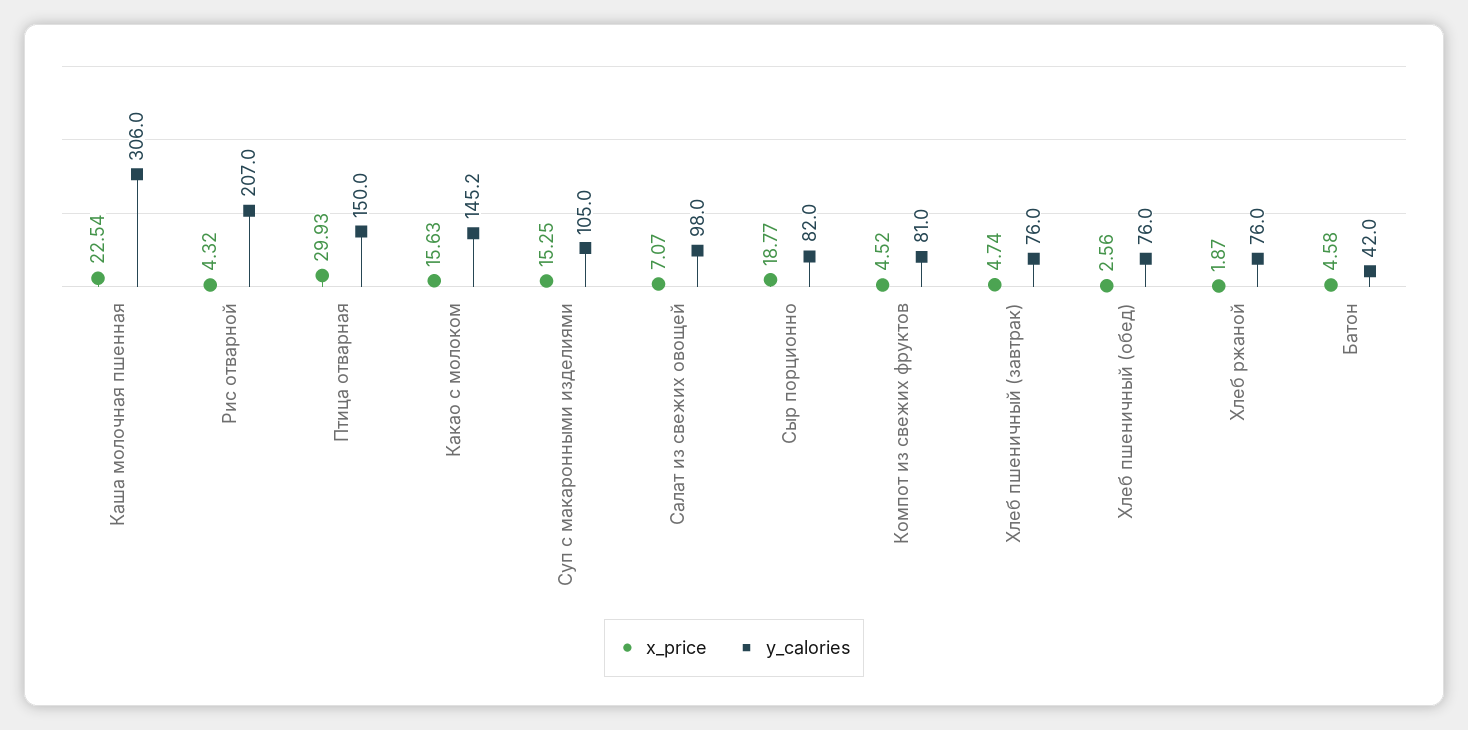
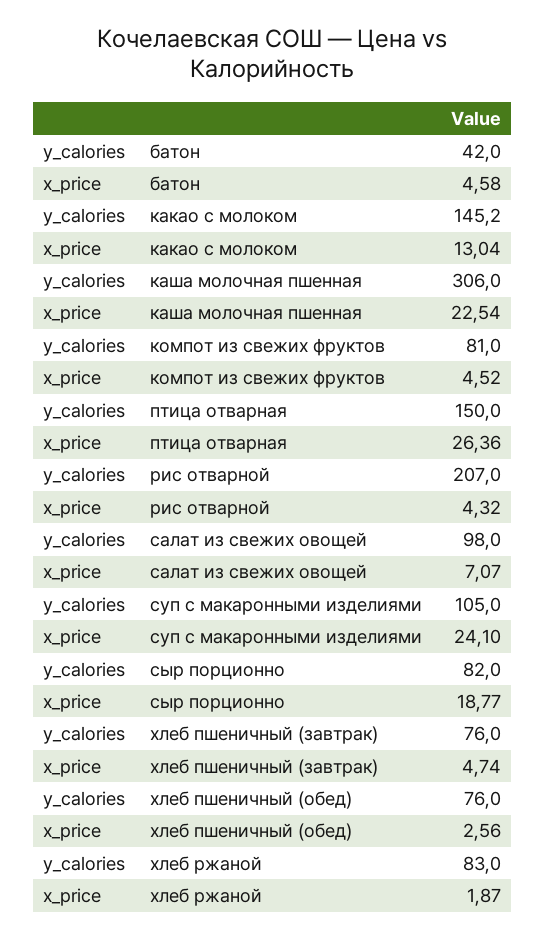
x_price, Птица отварная: 29.93 -> 26.36
x_price, Какао с молоком: 15.63 -> 13.04
x_price, Суп с макаронными изделиями: 15.25 -> 24.1
y_calories, Хлеб ржаной: 76 -> 83

